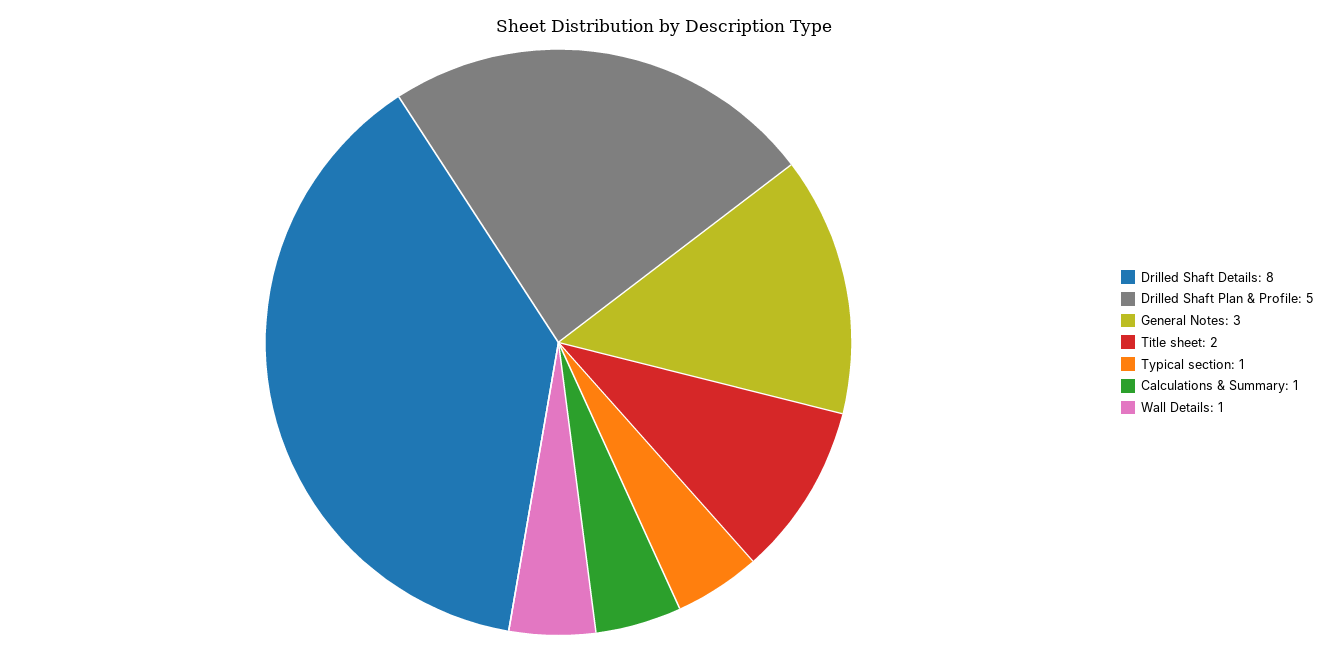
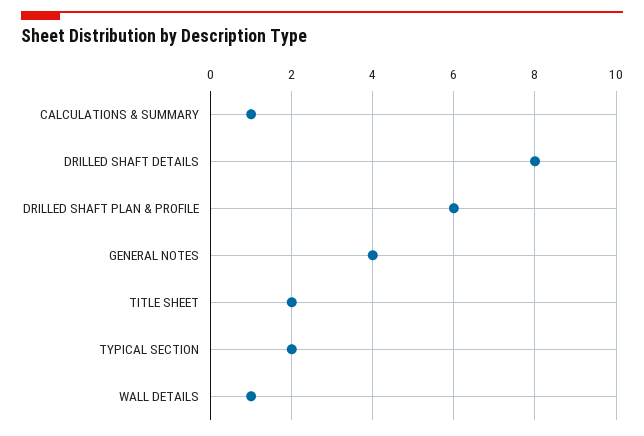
Drilled Shaft Plan & Profile: 5 -> 6
General Notes: 3 -> 4
Typical section: 1 -> 2

